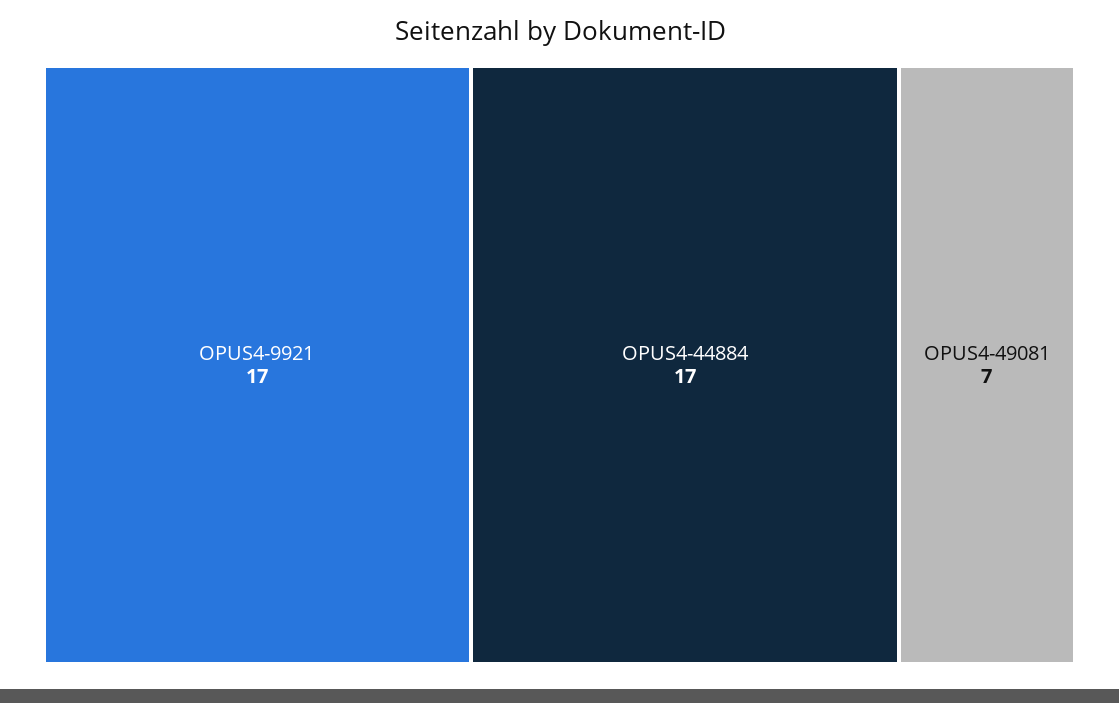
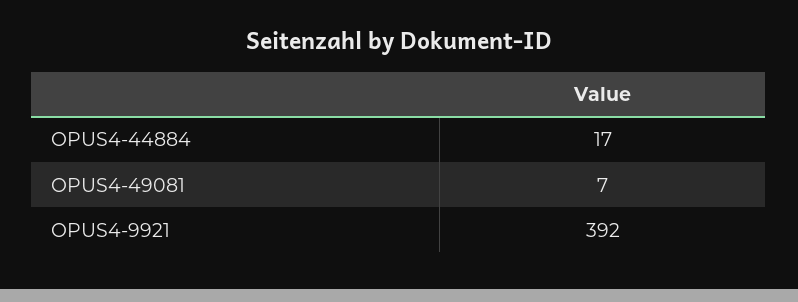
OPUS4-9921: 17 -> 392

